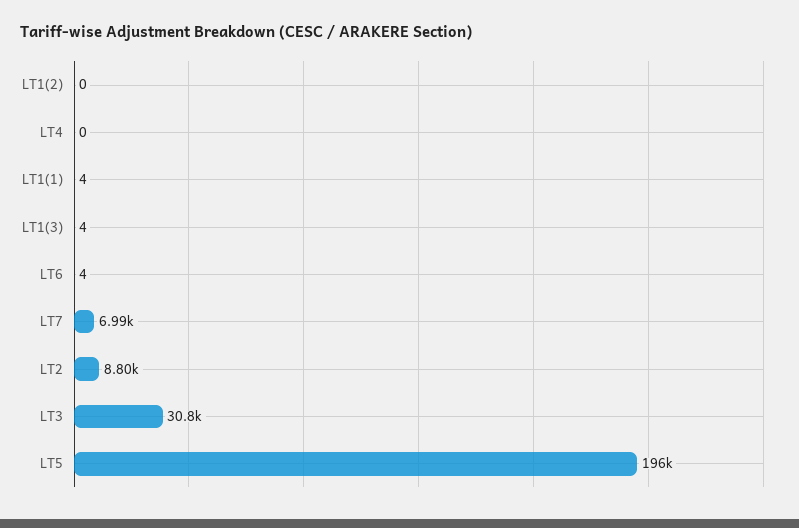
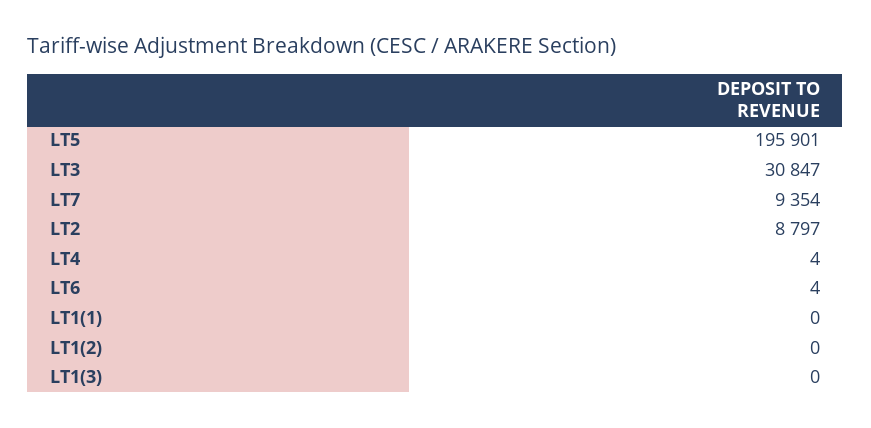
LT4: 0 -> 4
LT1(1): 4 -> 0
LT1(3): 4 -> 0
LT7: 6990 -> 9354

